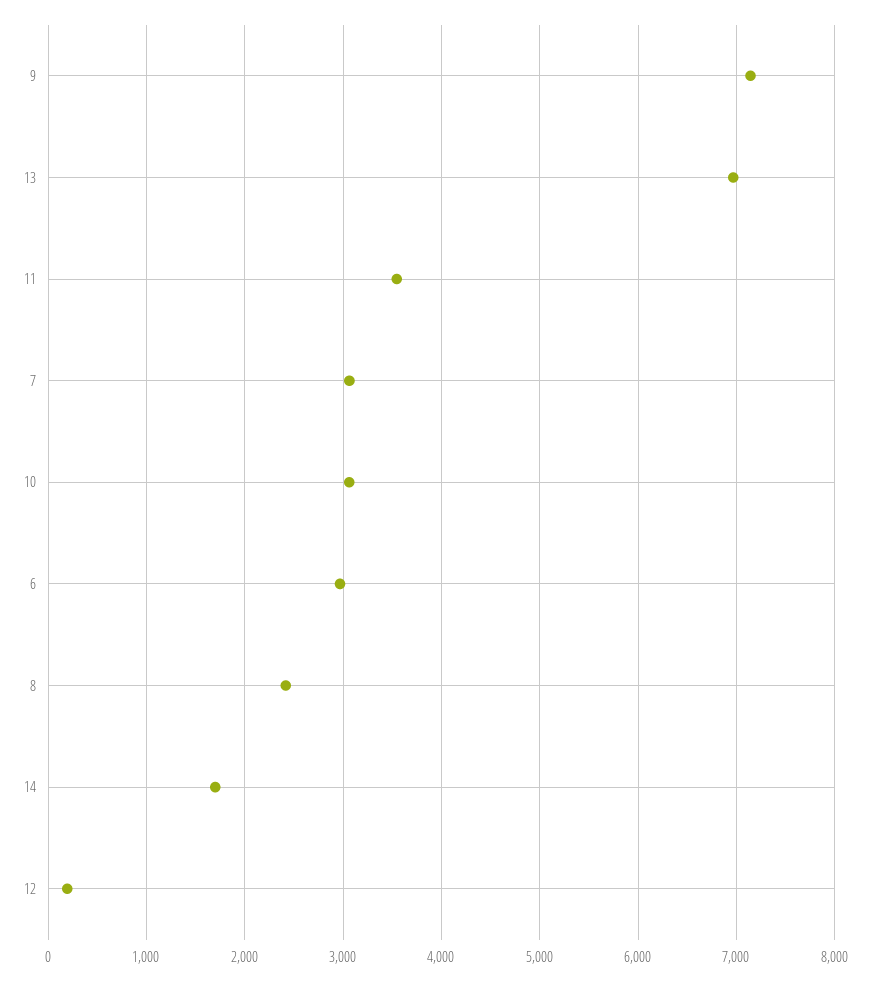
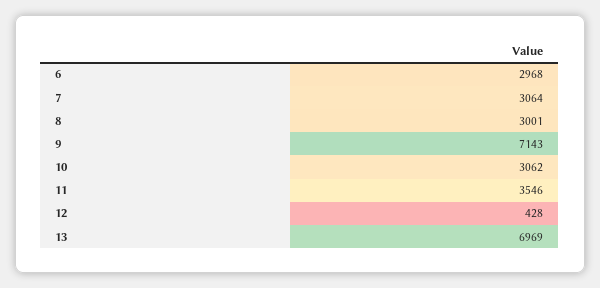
8: 2400 -> 3001
14: 1700 -> none
12: 200 -> 428

